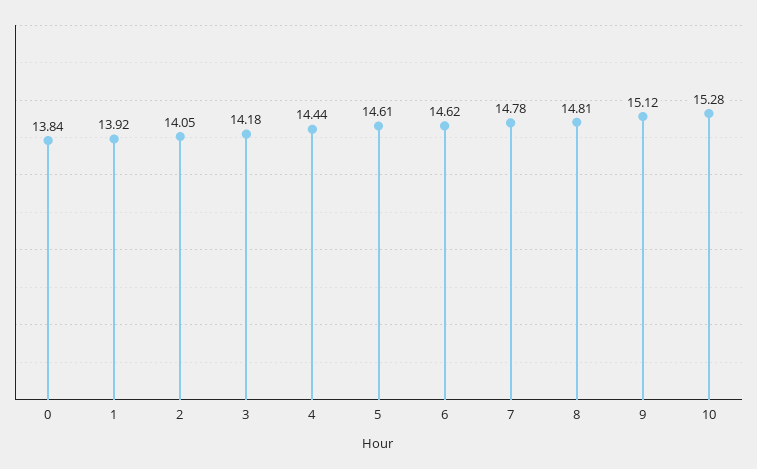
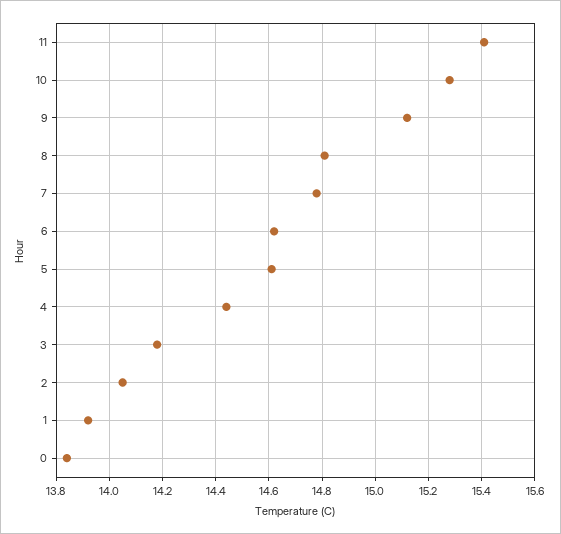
11: none -> 15.4

